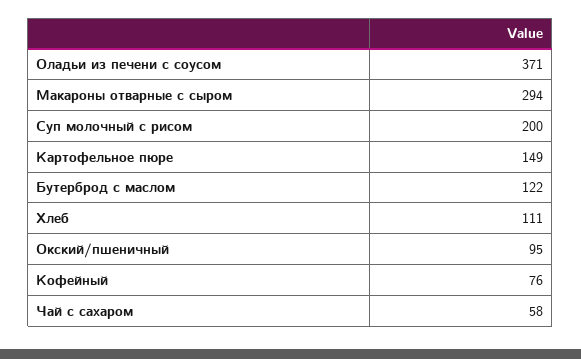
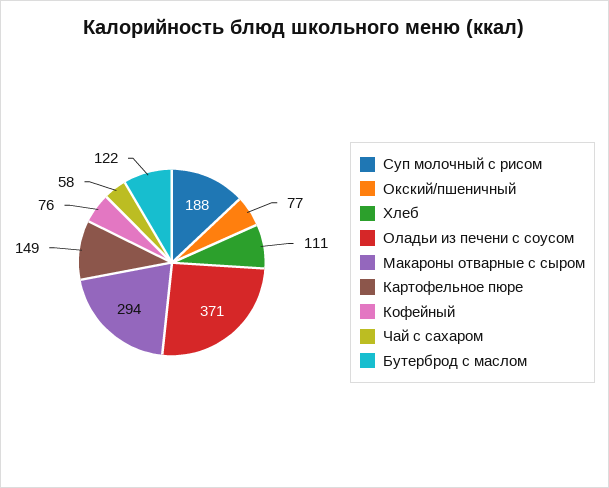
Суп молочный с рисом: 200 -> 188
Окский/пшеничный: 95 -> 77

